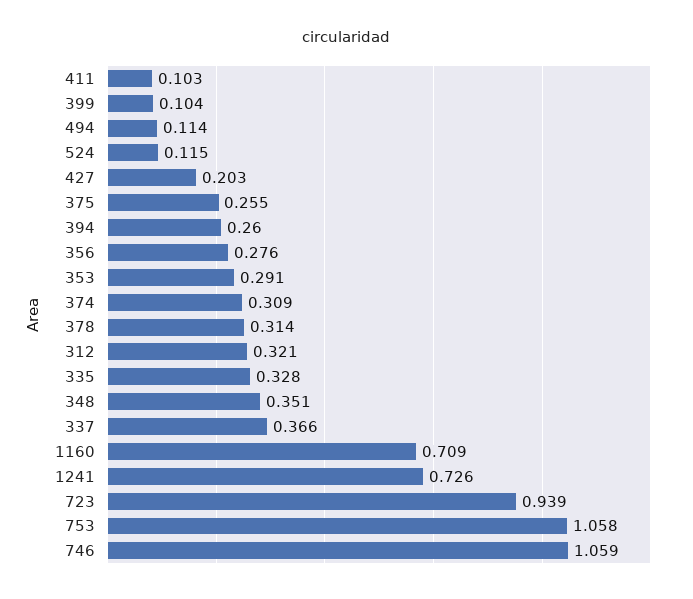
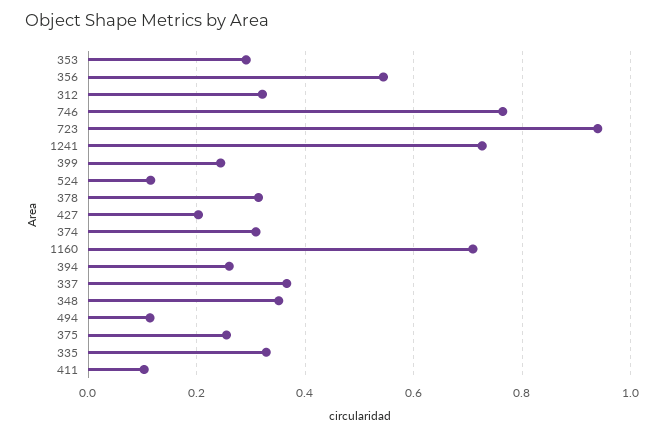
399: 0.104 -> 0.24
356: 0.276 -> 0.54
753: 1.058 -> none
746: 1.059 -> 0.76

